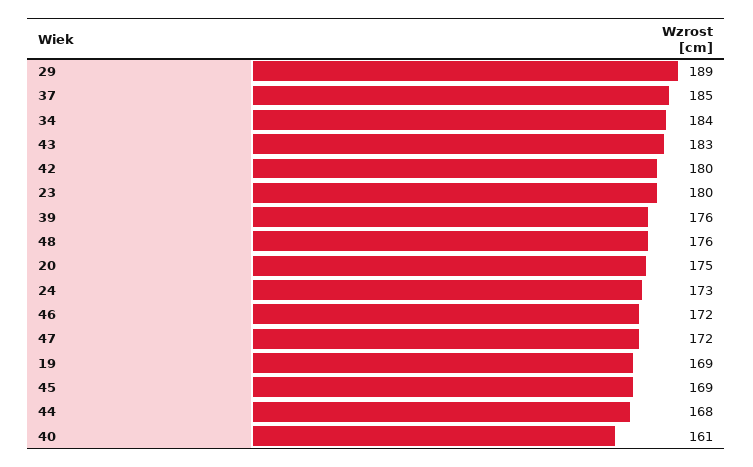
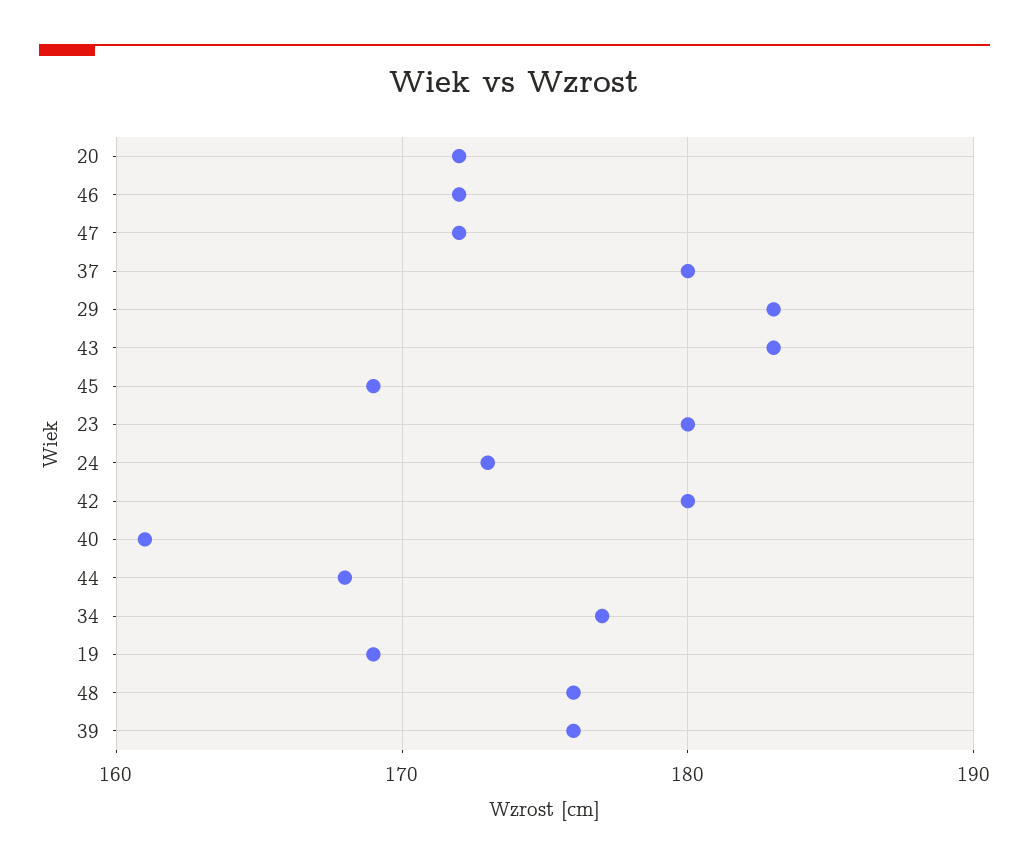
29: 189 -> 183
37: 185 -> 180
34: 184 -> 177
20: 175 -> 172

